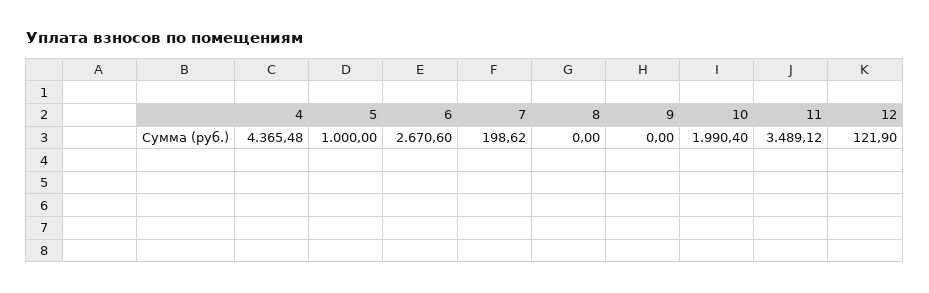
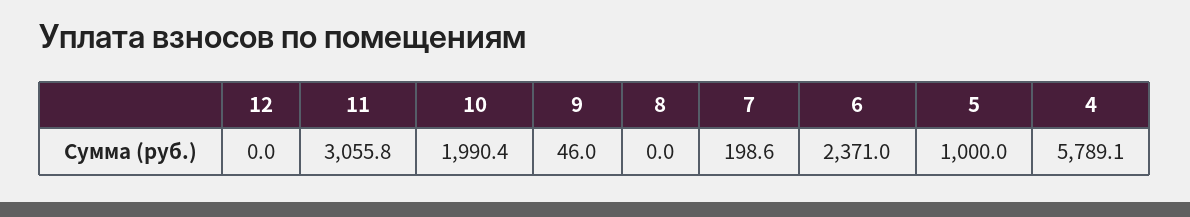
4: 4365.48 -> 5789.1
6: 2670.6 -> 2371
9: 0 -> 46
11: 3489.12 -> 3055.8
12: 121.9 -> 0

